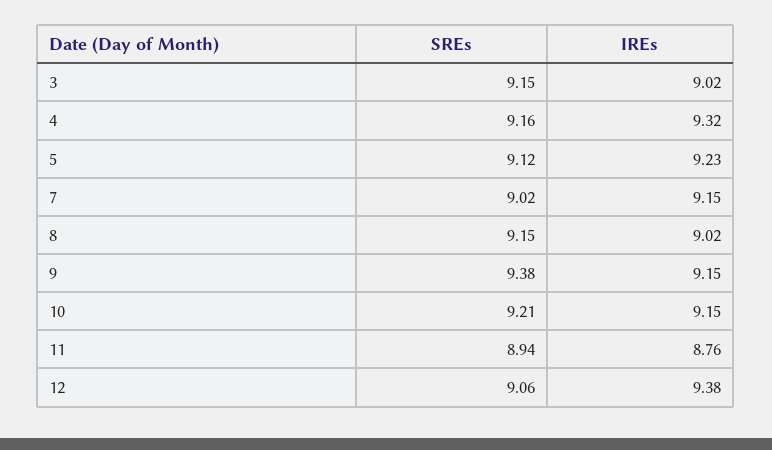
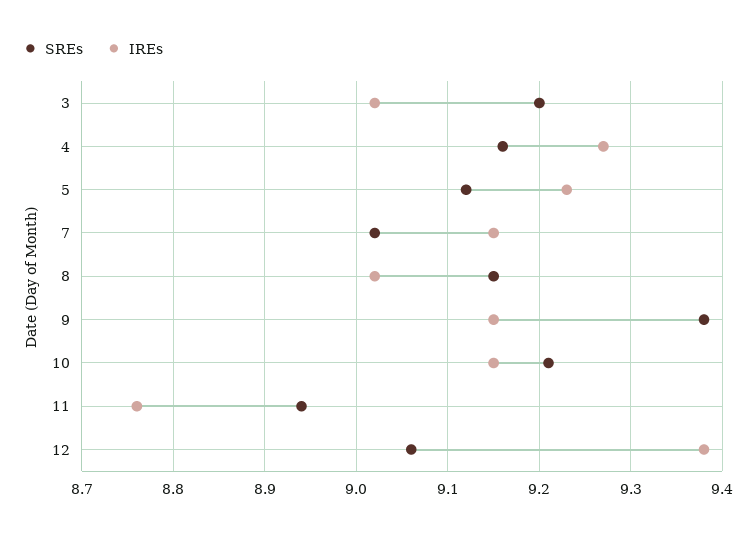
SREs, 3: 9.15 -> 9.2
IREs, 4: 9.32 -> 9.27

